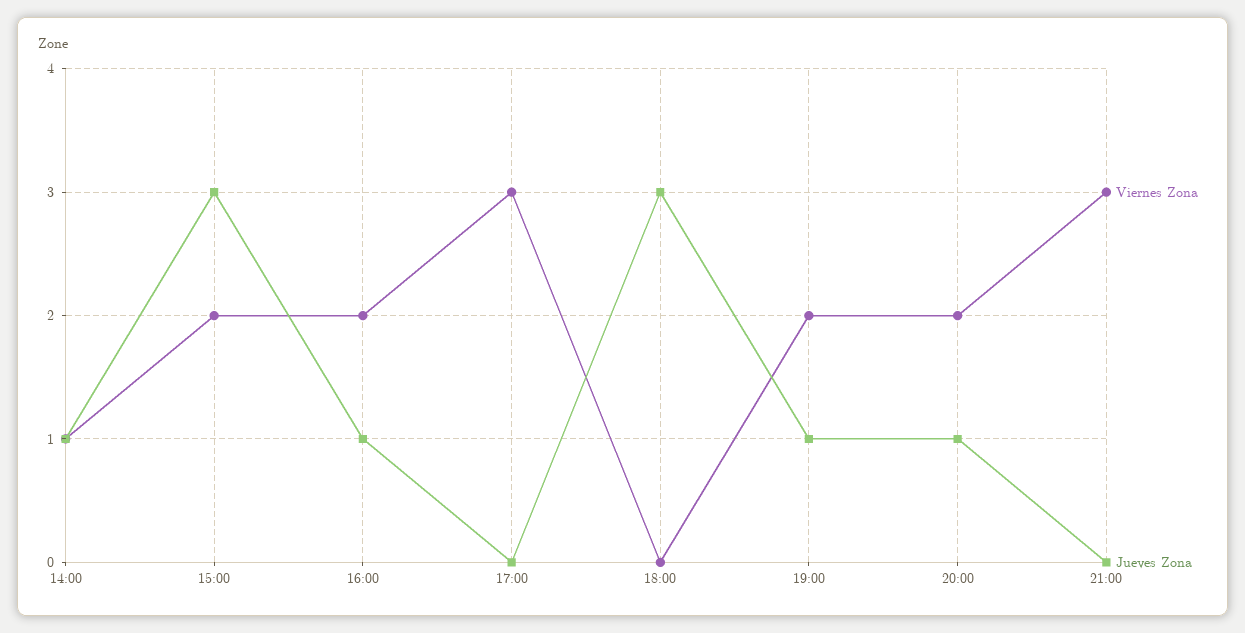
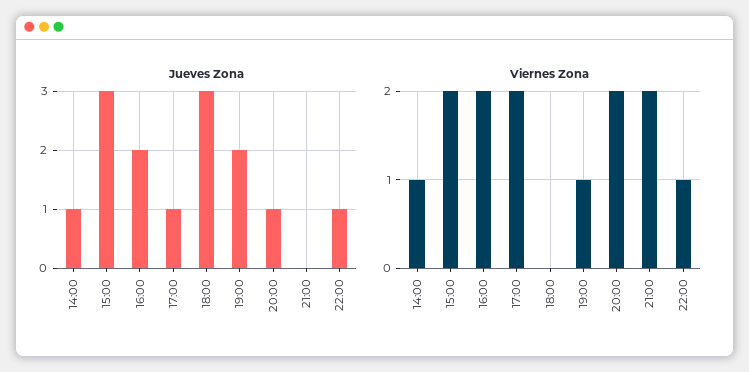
Jueves Zona, 16:00: 1 -> 2
Viernes Zona, 17:00: 3 -> 2
Jueves Zona, 17:00: 0 -> 1
Viernes Zona, 19:00: 2 -> 1
Jueves Zona, 19:00: 1 -> 2
Viernes Zona, 21:00: 3 -> 2
Jueves Zona, 22:00: none -> 1
Viernes Zona, 22:00: none -> 1

